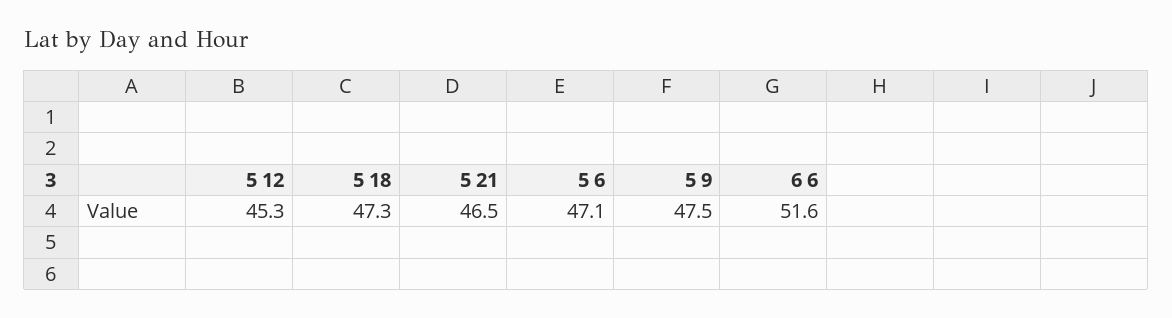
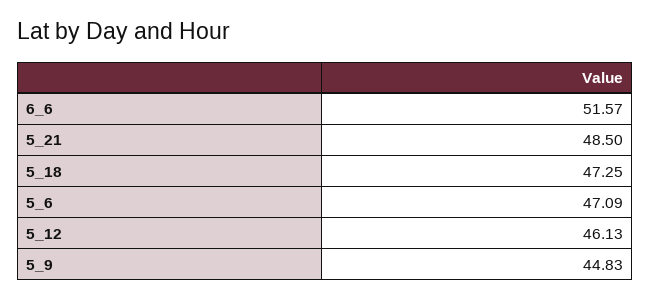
5 12: 45.3 -> 46.13
5 21: 46.5 -> 48.5
5 9: 47.5 -> 44.83

